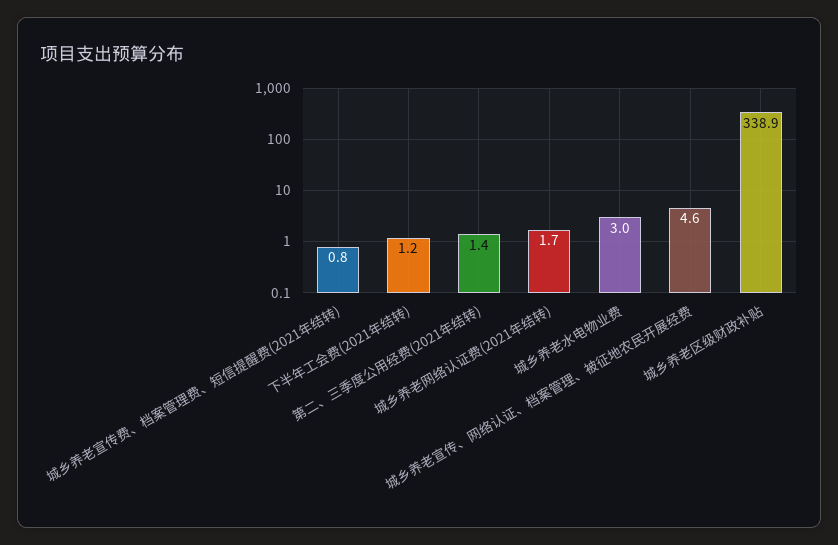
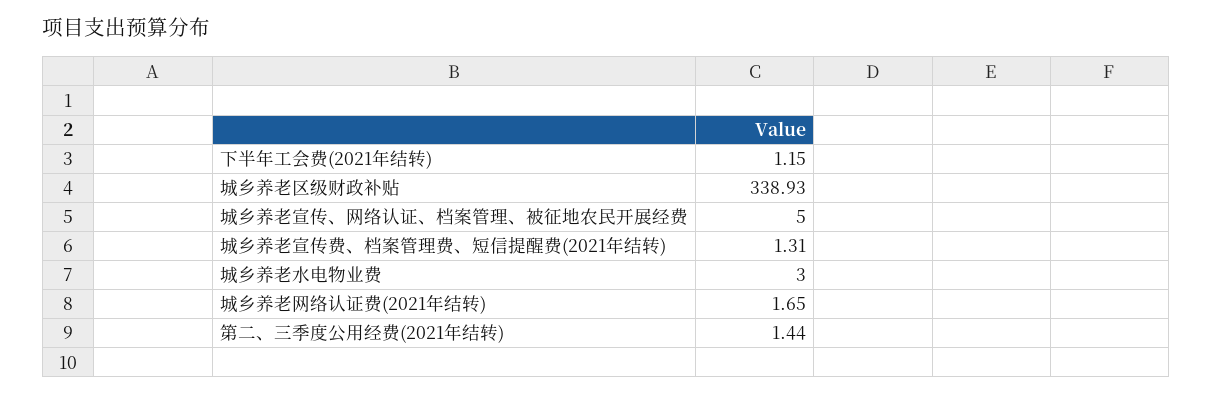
城乡养老宣传费、档案管理费、短信提醒费(2021年结转): 0.8 -> 1.31
城乡养老宣传、网络认证、档案管理、被征地农民开展经费: 4.6 -> 5

